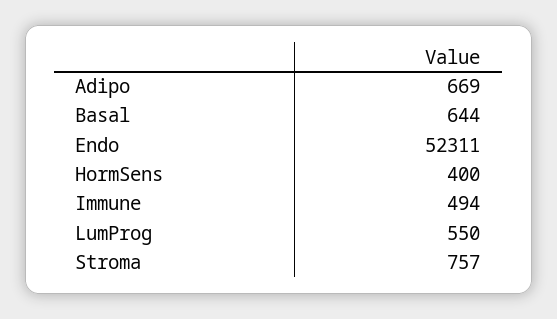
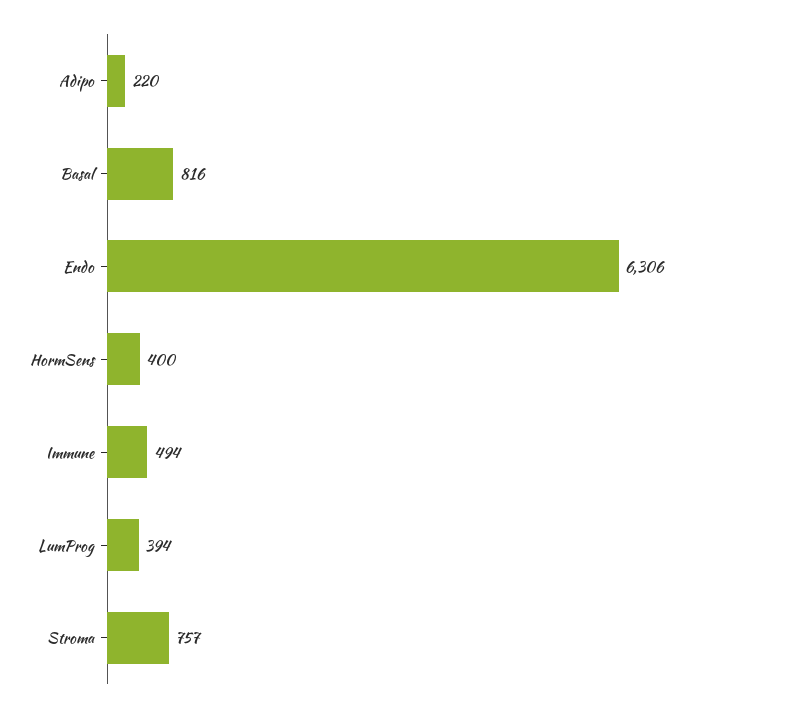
Adipo: 669 -> 220
Basal: 644 -> 816
Endo: 52311 -> 6306
LumProg: 550 -> 394

